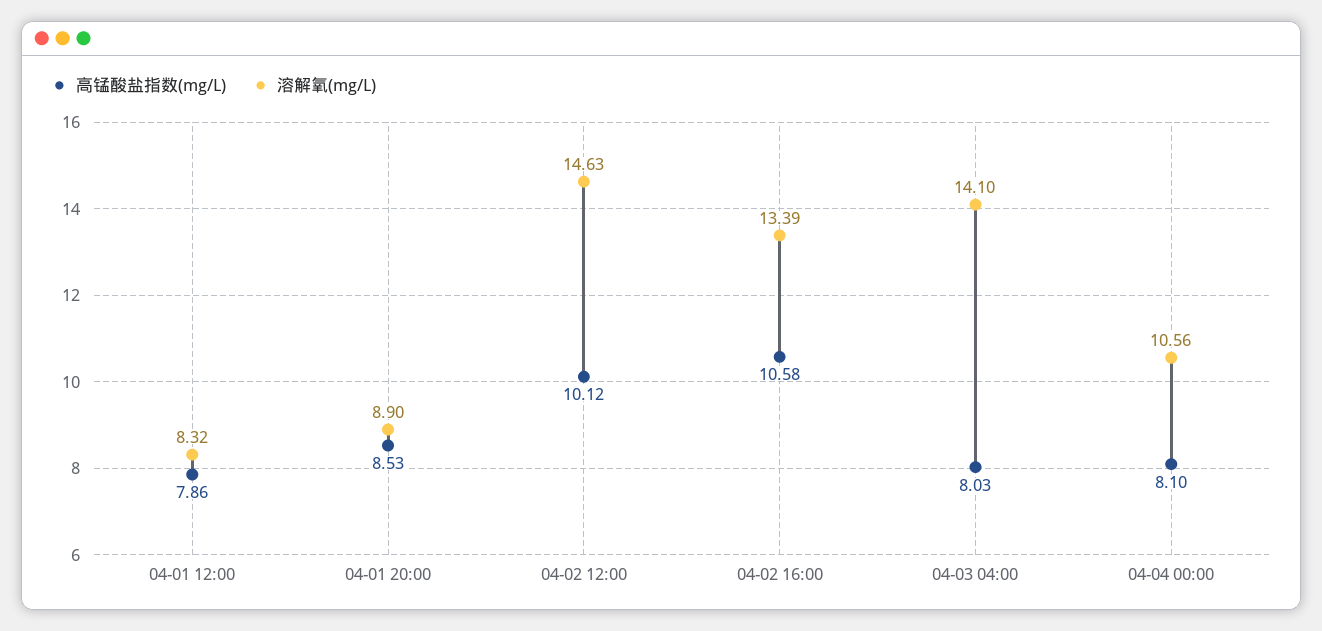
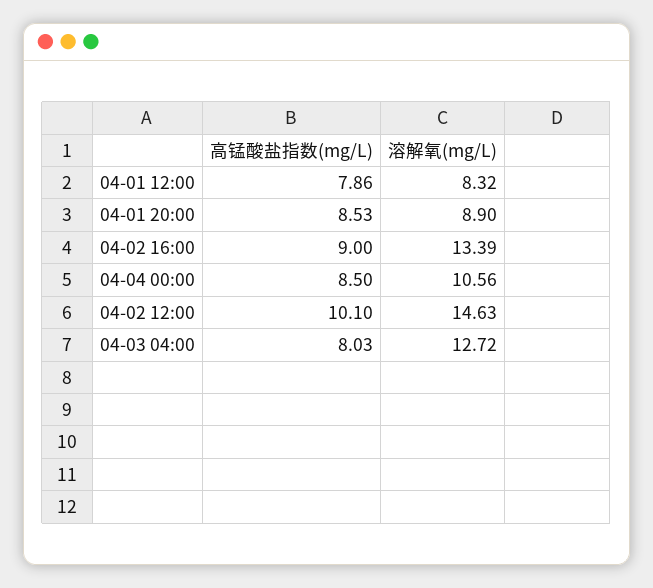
高锰酸盐指数(mg/L), 04-02 12:00: 10.12 -> 10.1
高锰酸盐指数(mg/L), 04-02 16:00: 10.58 -> 9
溶解氧(mg/L), 04-03 04:00: 14.1 -> 12.72
高锰酸盐指数(mg/L), 04-04 00:00: 8.1 -> 8.5

